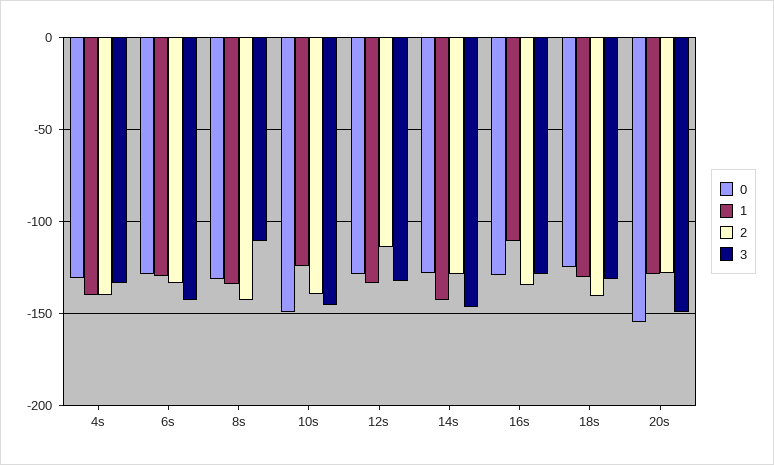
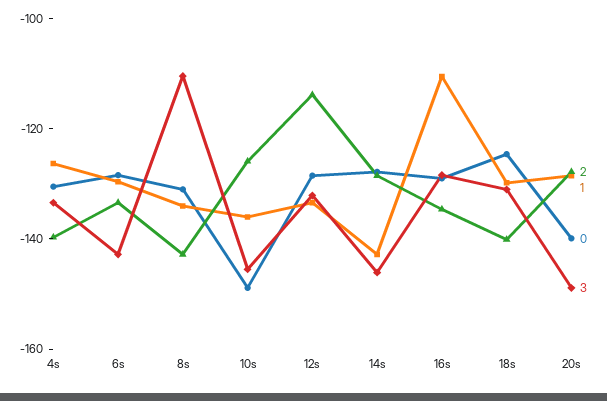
1, 4s: -140 -> -125
1, 10s: -125 -> -135
2, 10s: -140 -> -125
0, 20s: -155 -> -140

